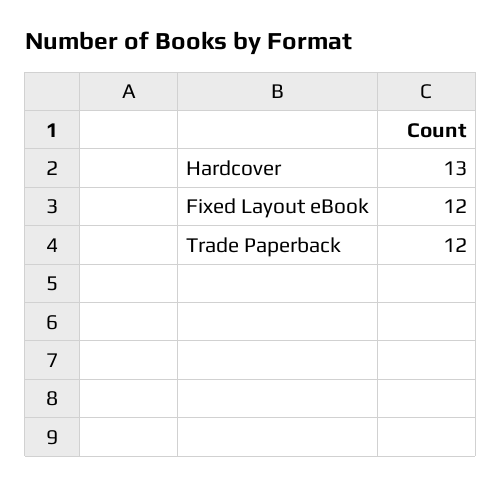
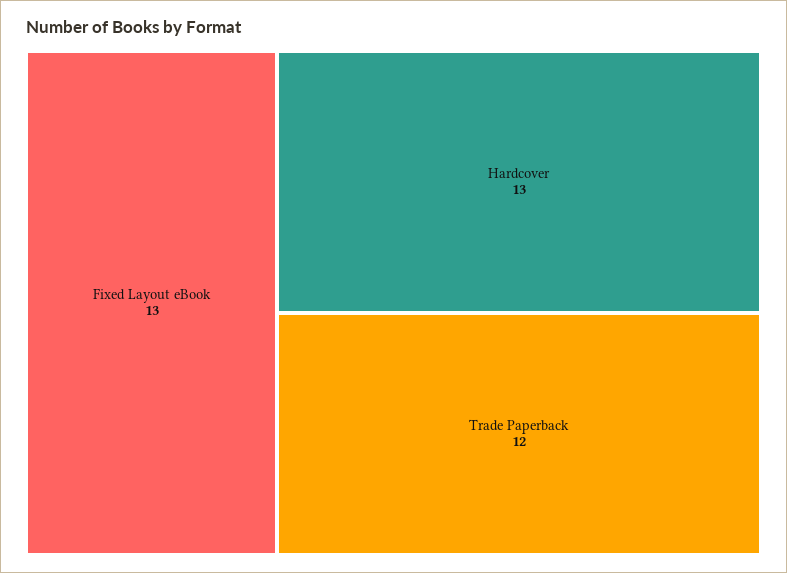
Fixed Layout eBook: 12 -> 13

